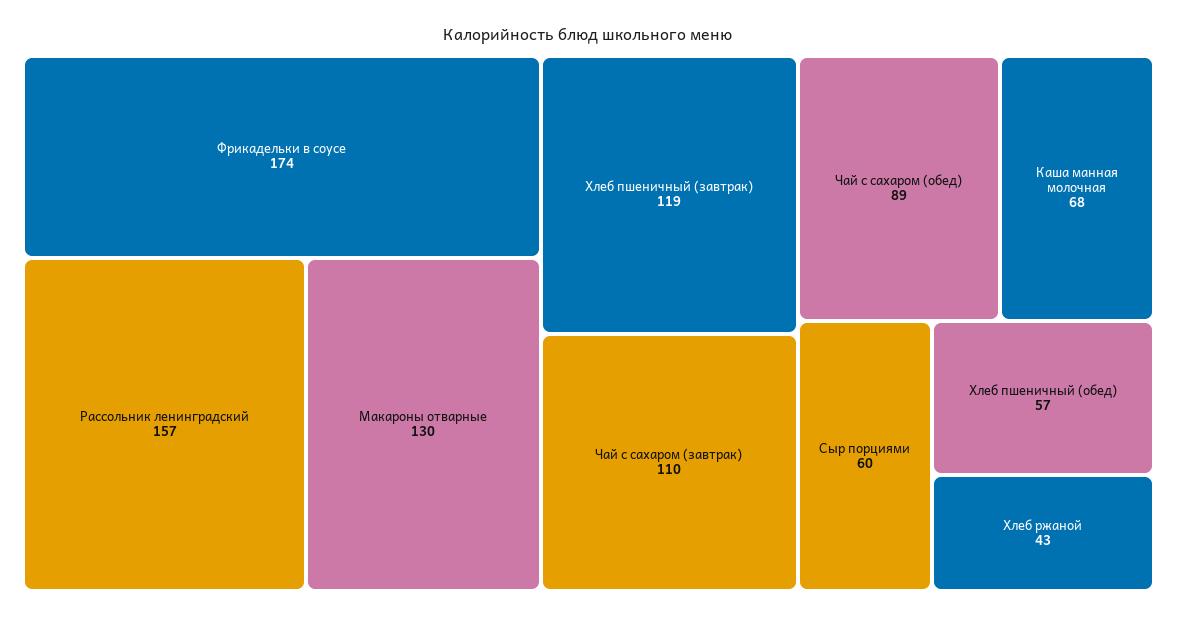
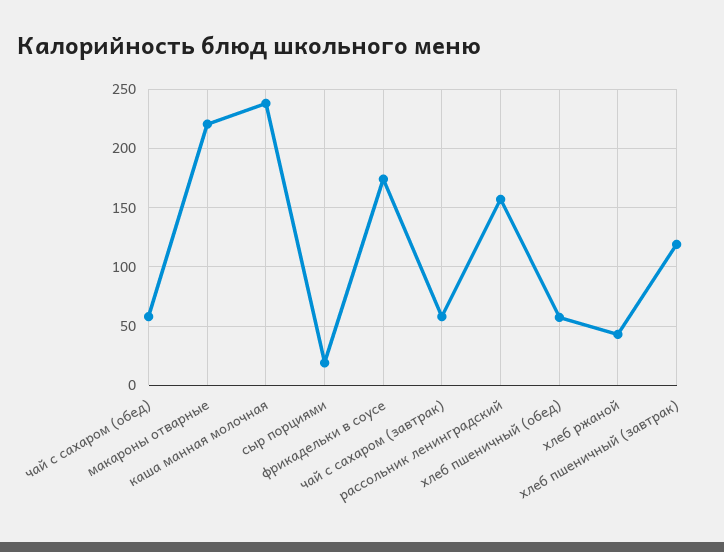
Макароны отварные: 130 -> 220
Чай с сахаром (завтрак): 110 -> 60
Чай с сахаром (обед): 89 -> 60
Каша манная молочная: 68 -> 240
Сыр порциями: 60 -> 20

